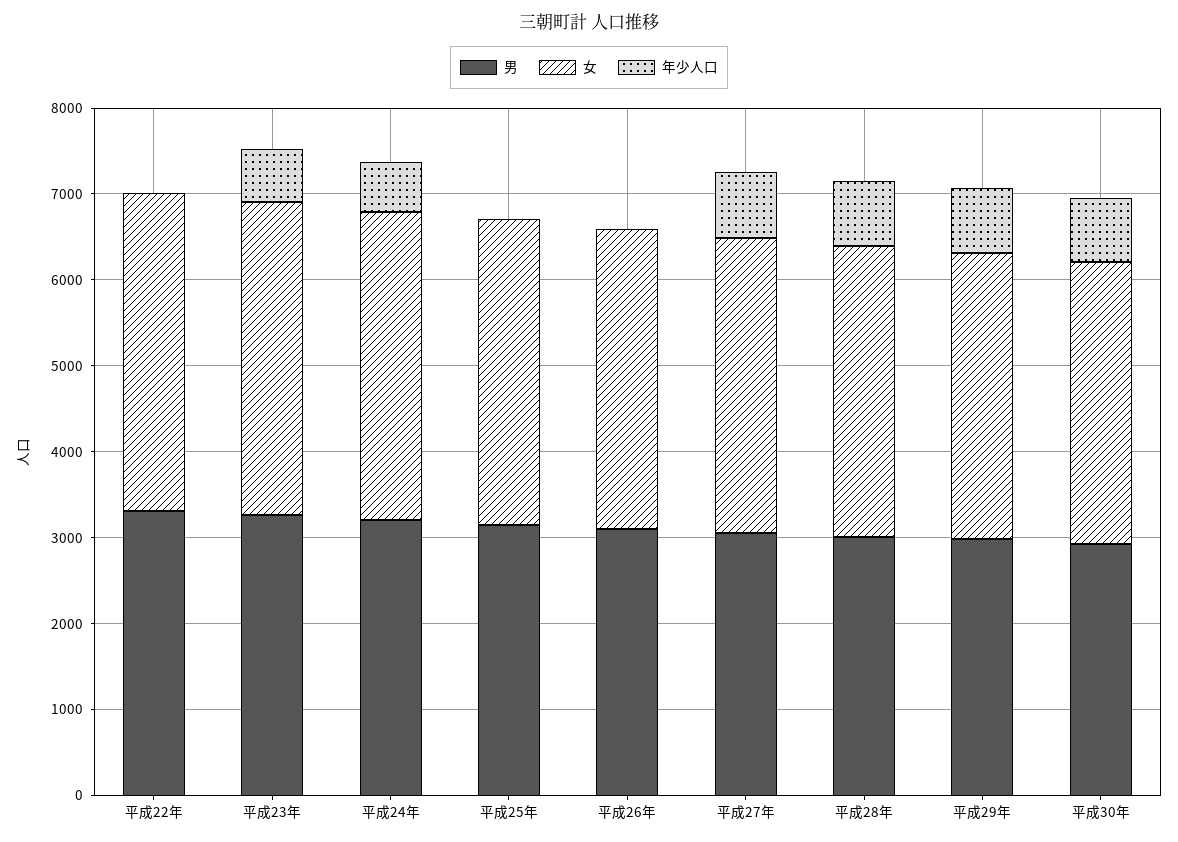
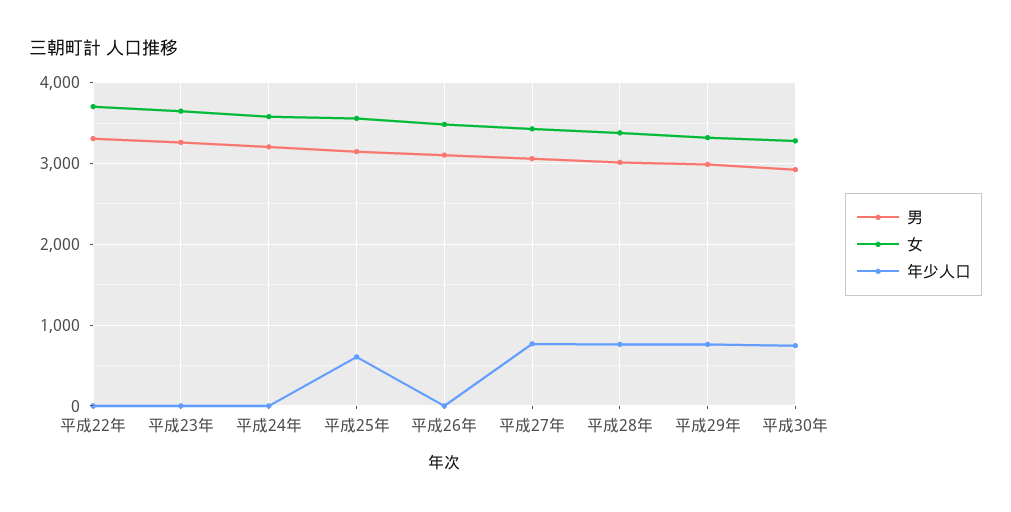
年少人口, 平成23年: 600 -> 0
年少人口, 平成24年: 600 -> 0
年少人口, 平成25年: 0 -> 600

